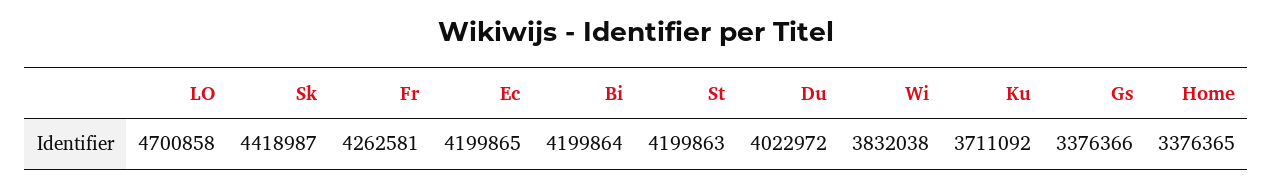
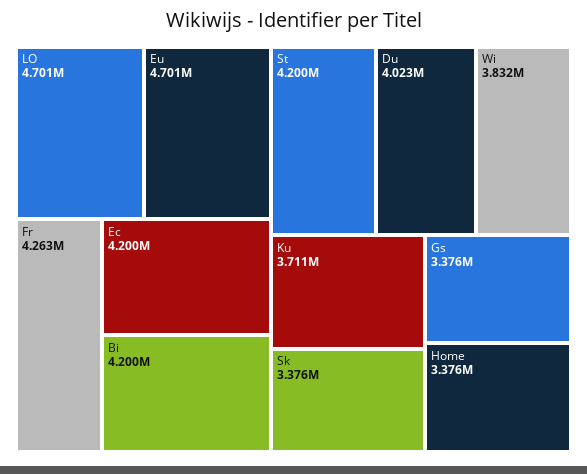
Sk: 4418987 -> 3376000
Eu: none -> 4701000

